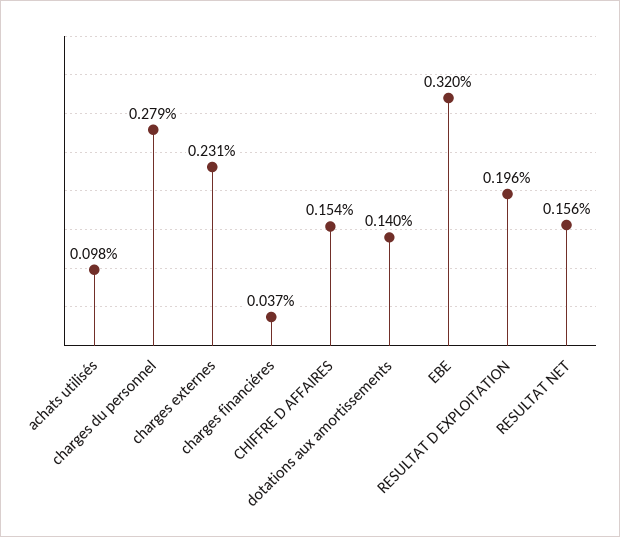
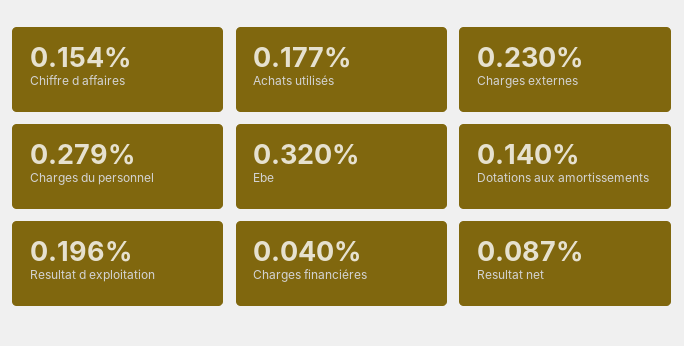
achats utilisés: 0.098 -> 0.177
charges externes: 0.231 -> 0.23
charges financiéres: 0.037 -> 0.04
RESULTAT NET: 0.156 -> 0.087

